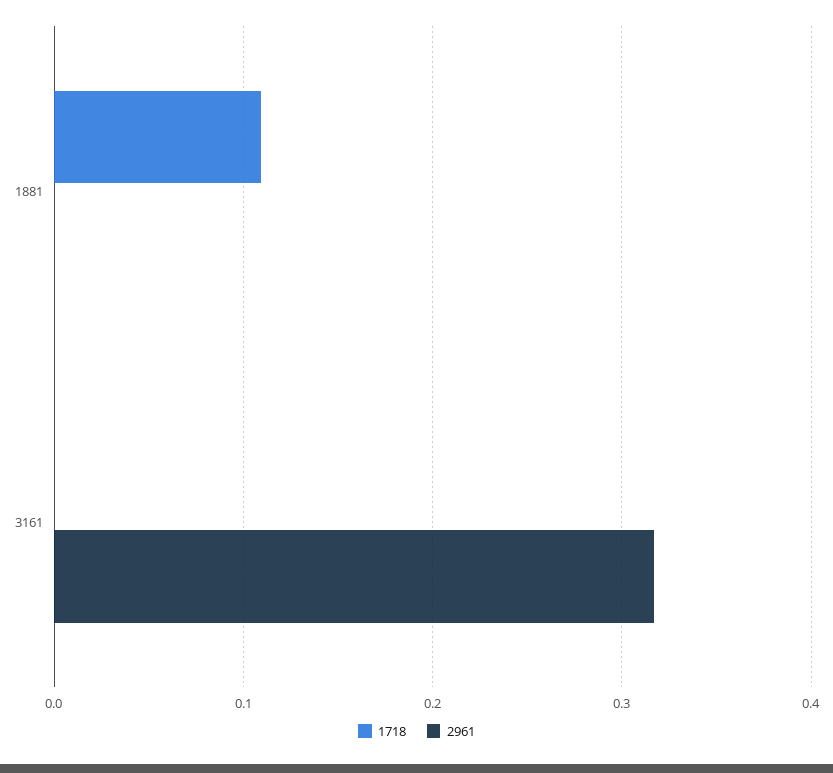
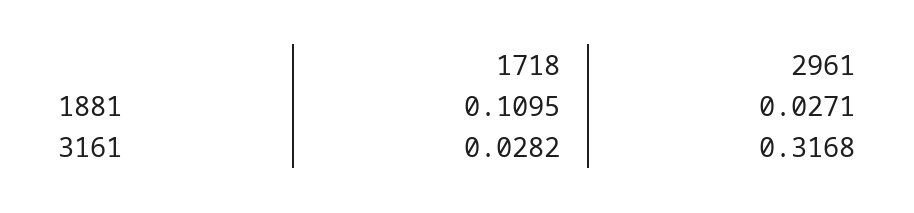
2961, 1881: 0 -> 0.0271
1718, 3161: 0 -> 0.0282

